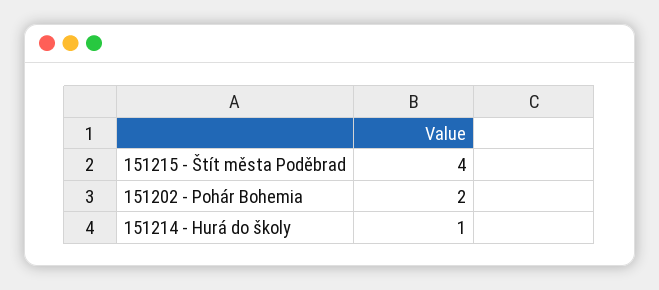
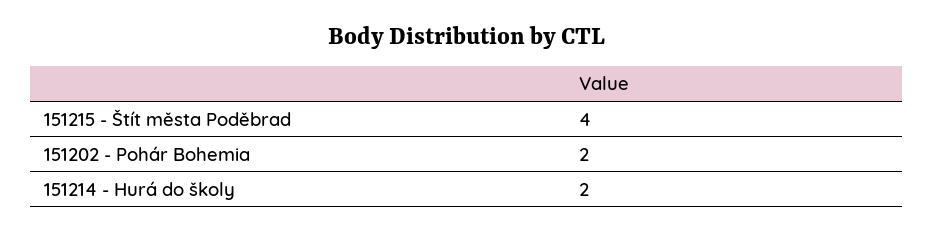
151214 - Hurá do školy: 1 -> 2

